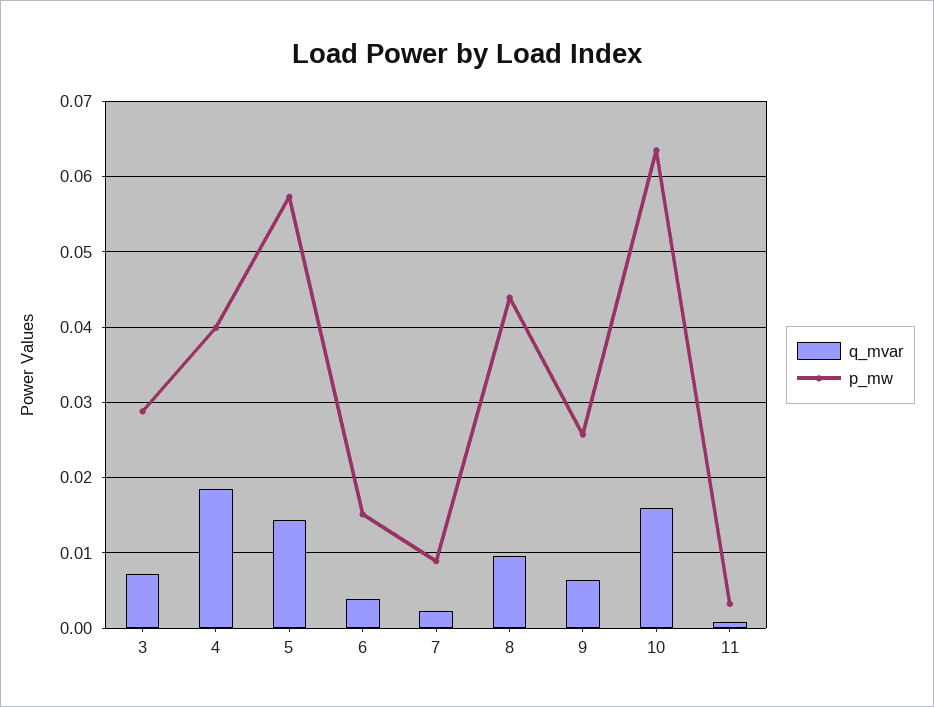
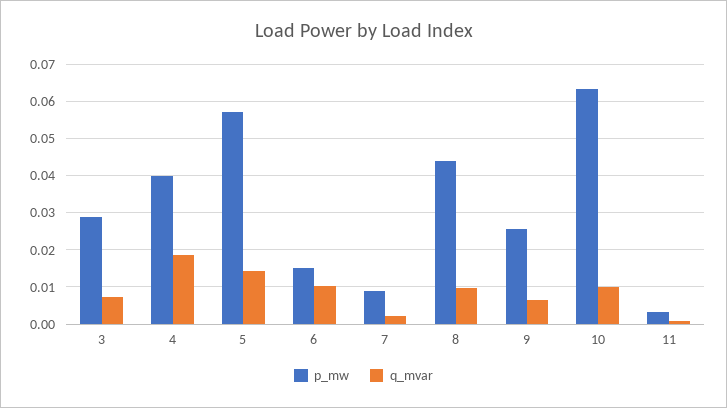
q_mvar, 6: 0.004 -> 0.01
q_mvar, 10: 0.016 -> 0.01

